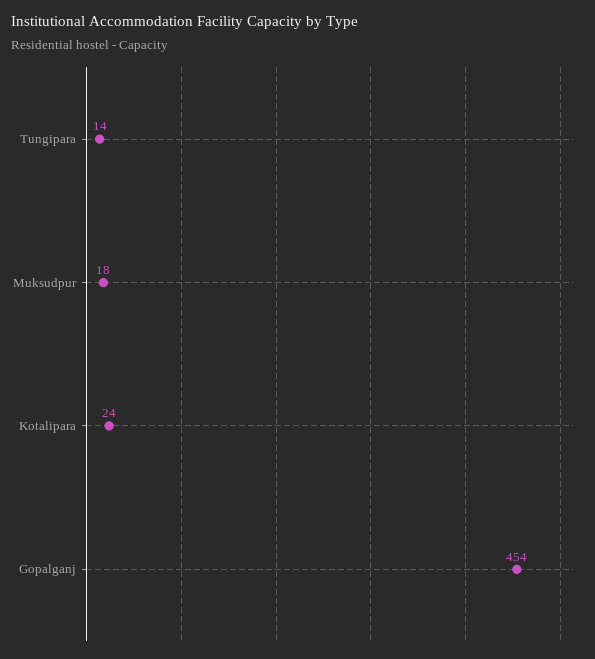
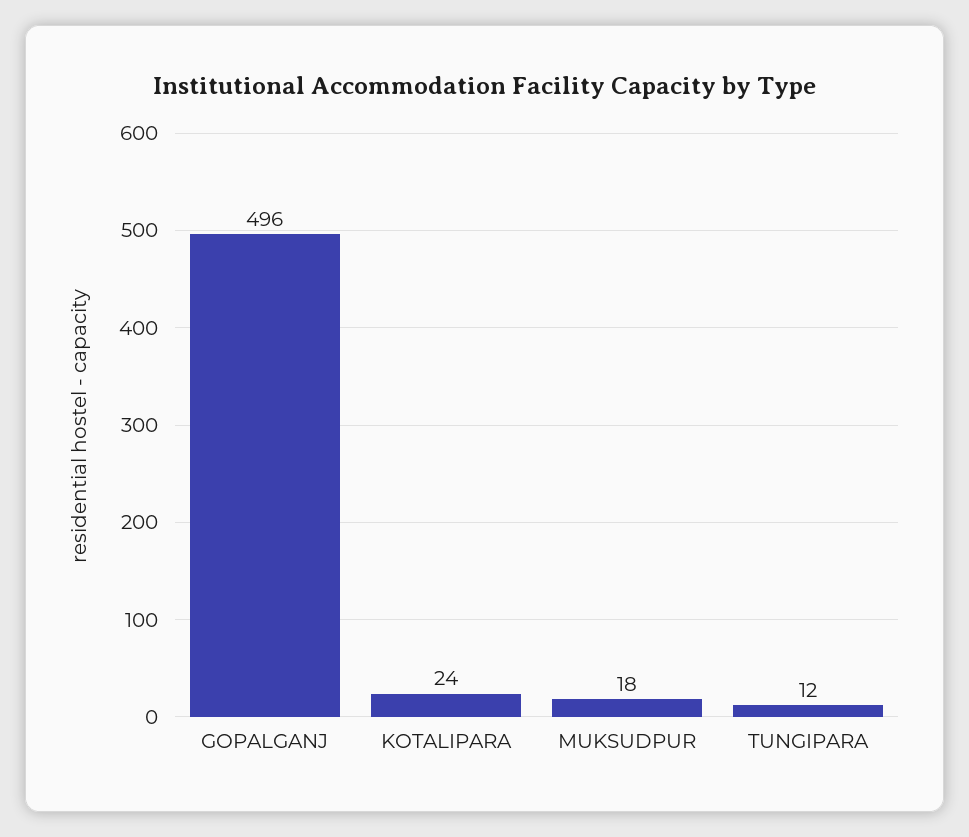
Tungipara: 14 -> 12
Gopalganj: 454 -> 496

